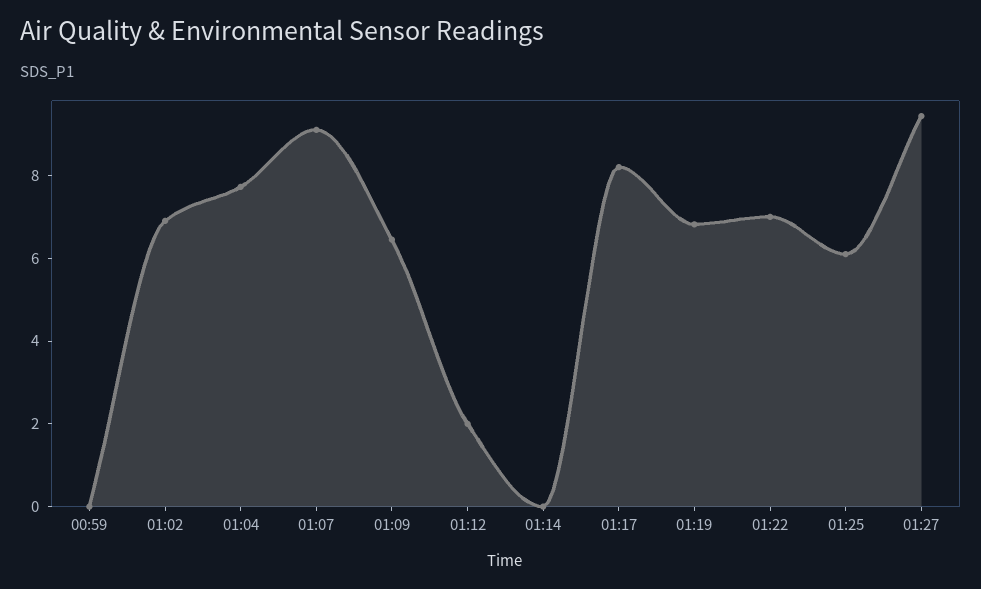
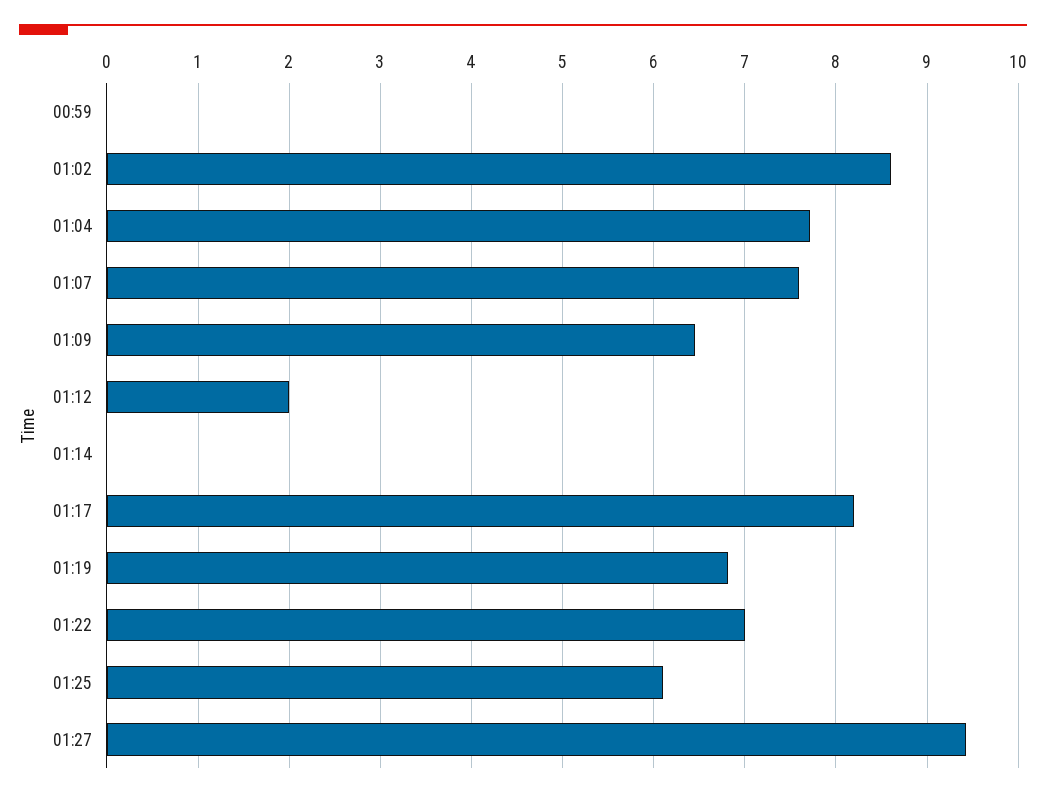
01:02: 7 -> 8.6
01:07: 9 -> 7.6

